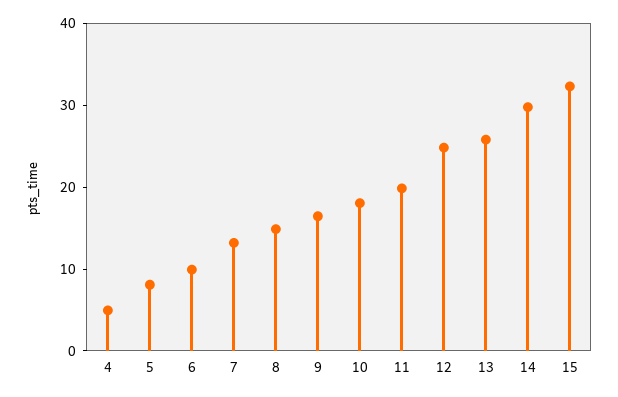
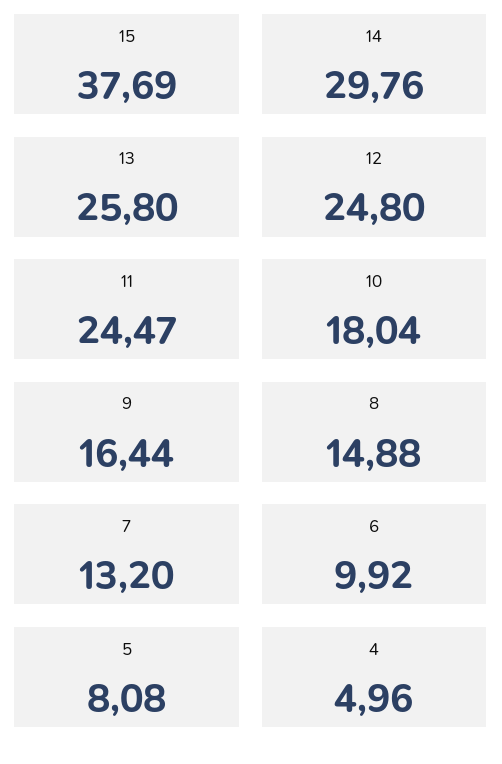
11: 20 -> 24.47
15: 32 -> 37.69

